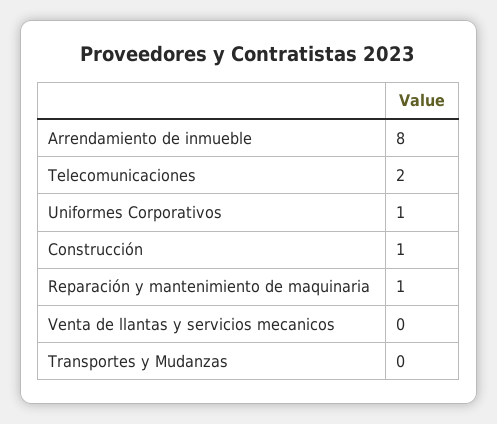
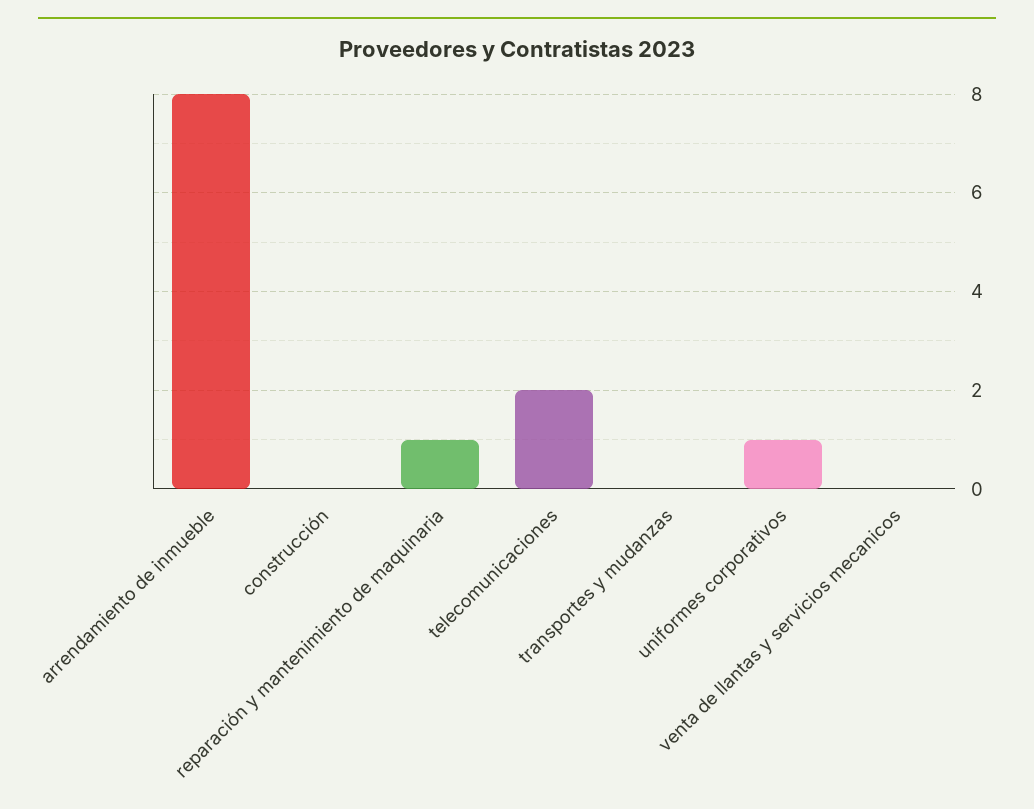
Construcción: 1 -> 0

